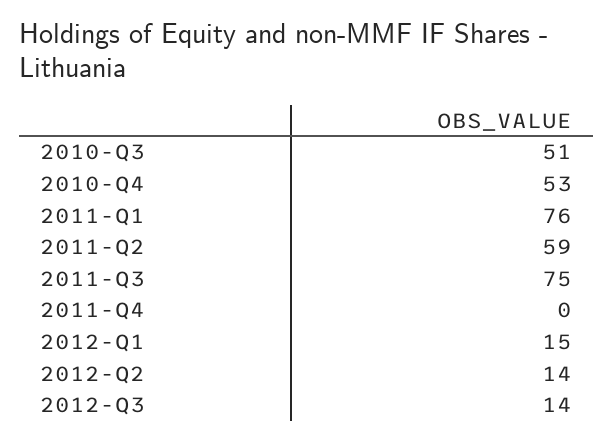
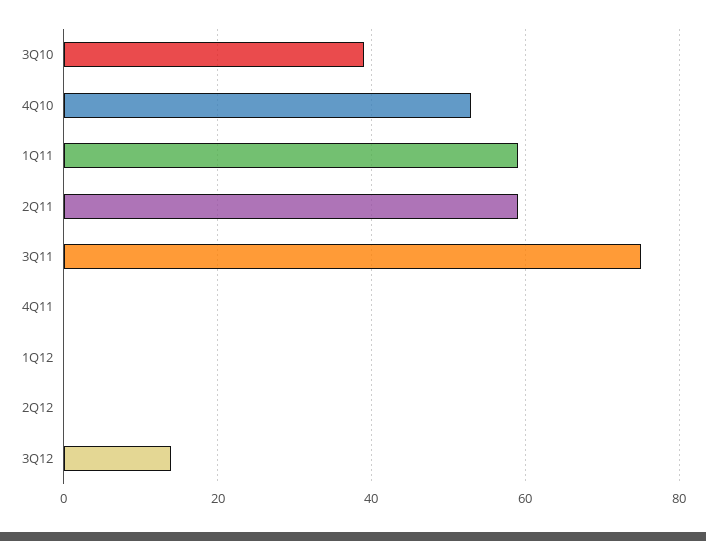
2010-Q3: 51 -> 40
2011-Q1: 76 -> 60
2012-Q1: 15 -> 0
2012-Q2: 14 -> 0

